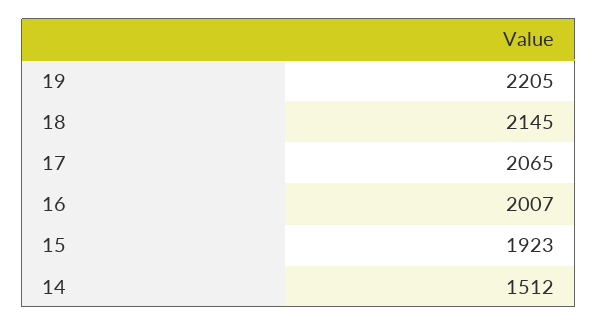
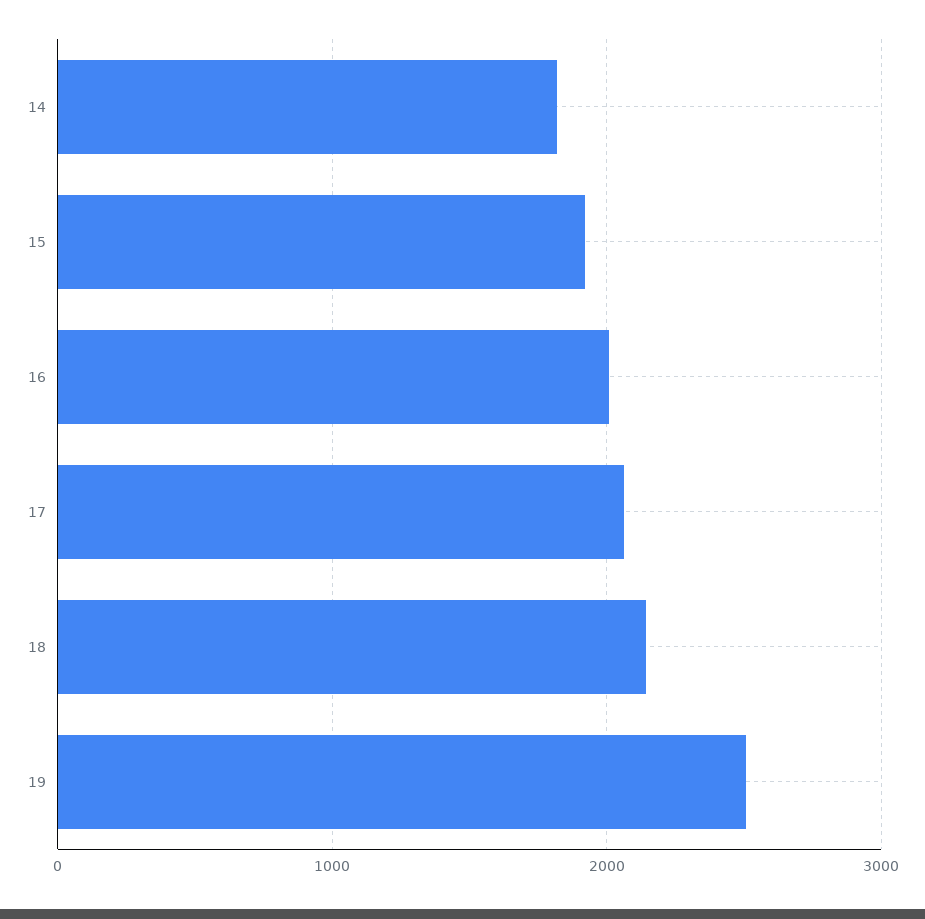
19: 2205 -> 2500
14: 1512 -> 1800

